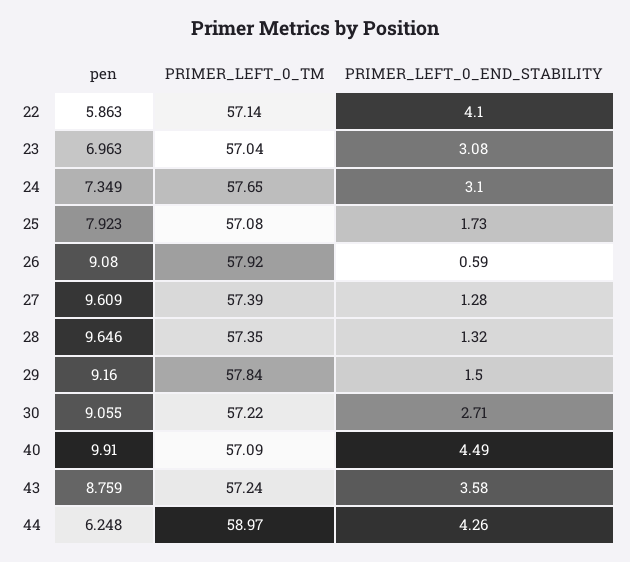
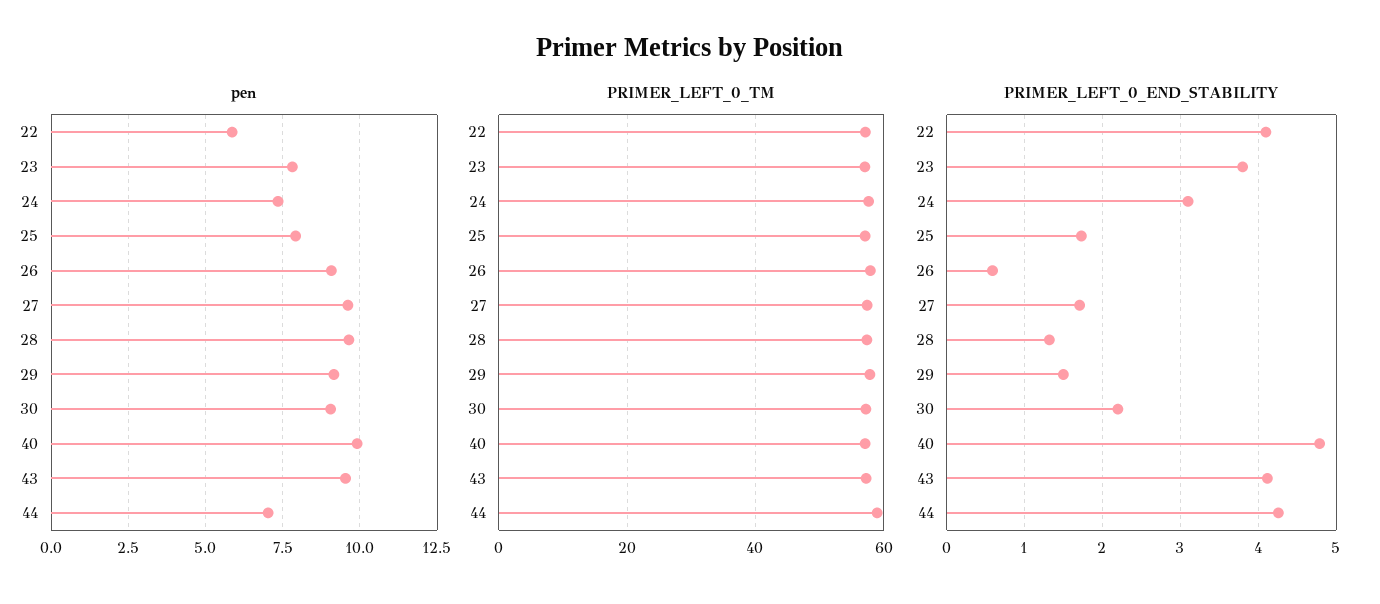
pen, 23: 6.963 -> 7.75
PRIMER_LEFT_0_END_STABILITY, 23: 3.08 -> 3.8
PRIMER_LEFT_0_END_STABILITY, 27: 1.28 -> 1.7
PRIMER_LEFT_0_END_STABILITY, 30: 2.71 -> 2.2
PRIMER_LEFT_0_END_STABILITY, 40: 4.49 -> 4.8
pen, 43: 8.759 -> 9.5
PRIMER_LEFT_0_END_STABILITY, 43: 3.58 -> 4.1
pen, 44: 6.248 -> 7

